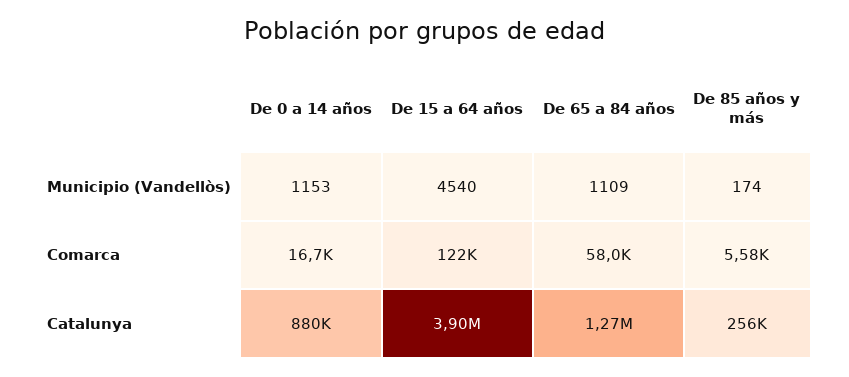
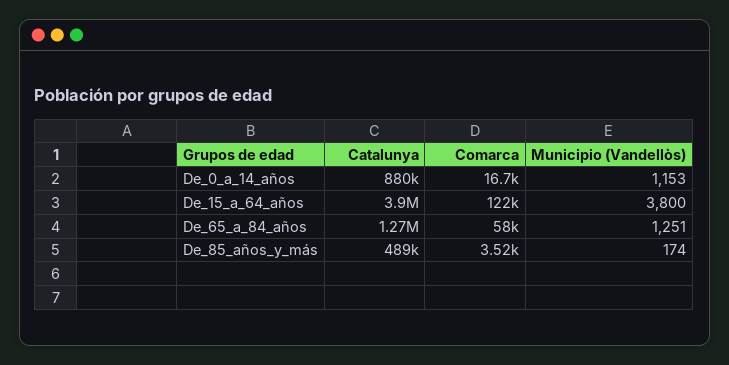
De 15 a 64 años, Municipio (Vandellòs): 4540 -> 3800
De 65 a 84 años, Municipio (Vandellòs): 1109 -> 1251
De 85 años y más, Comarca: 5580 -> 3520
De 85 años y más, Catalunya: 256000 -> 489000

